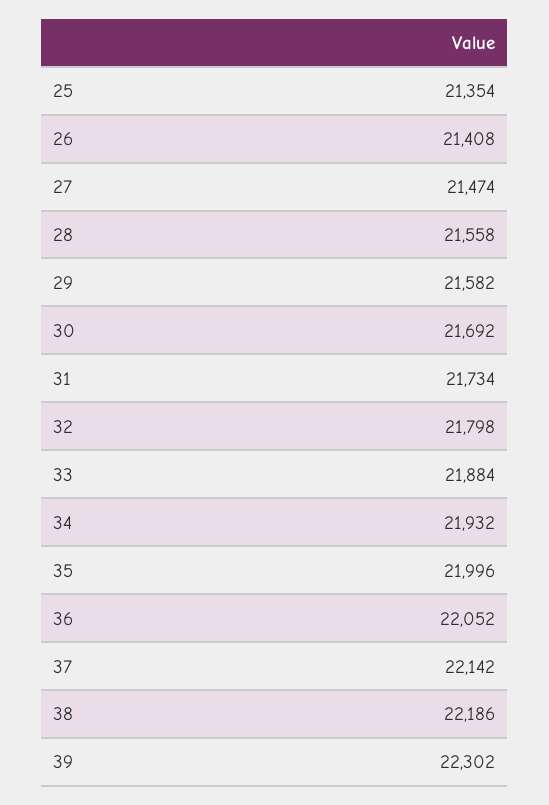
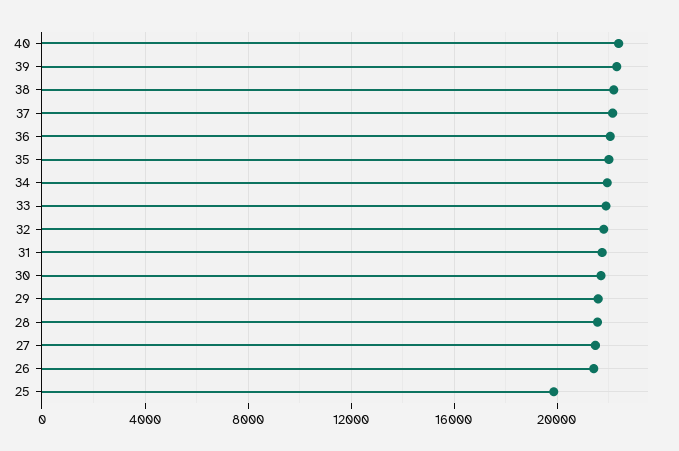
25: 21354 -> 20000
40: none -> 22500

